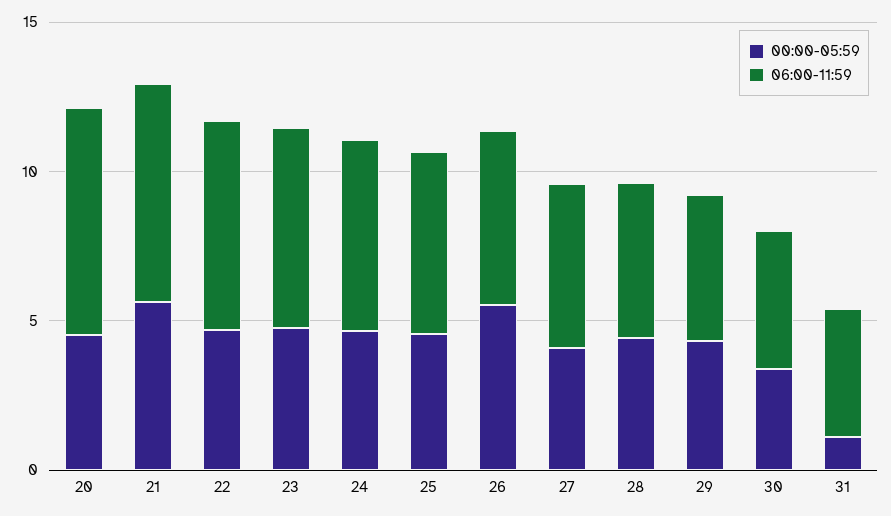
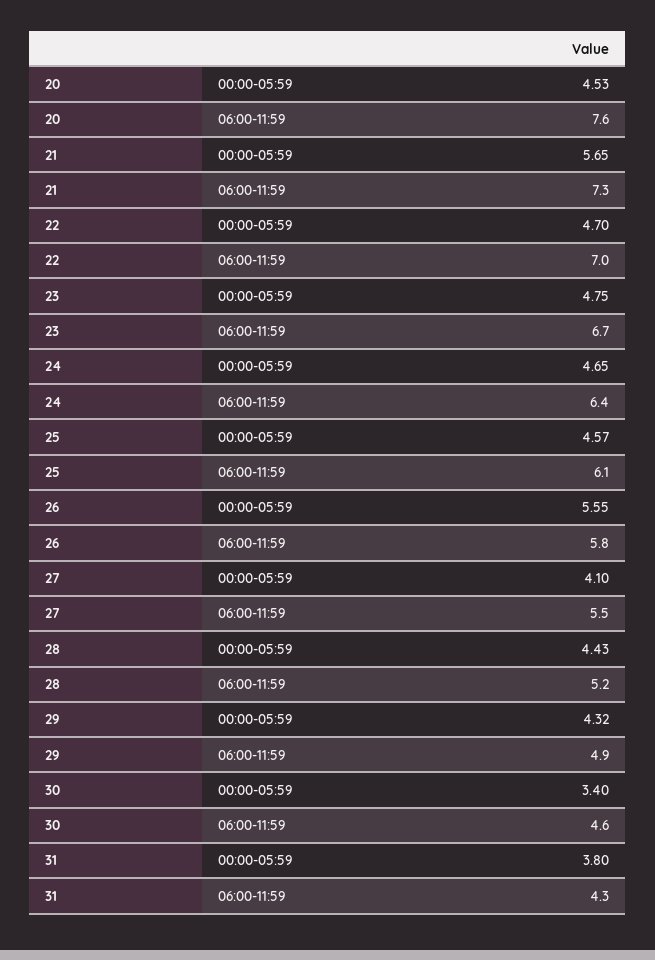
00:00-05:59, 31: 1 -> 3.8

